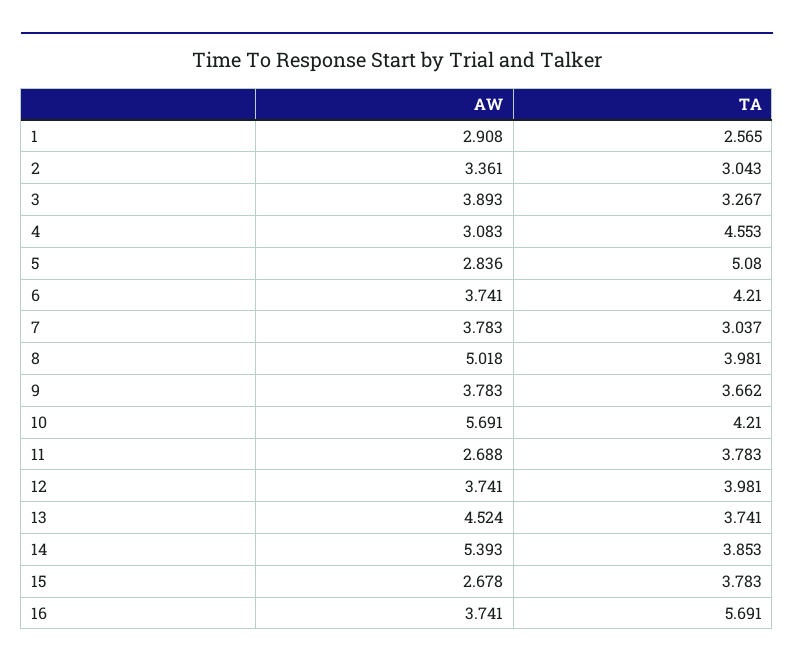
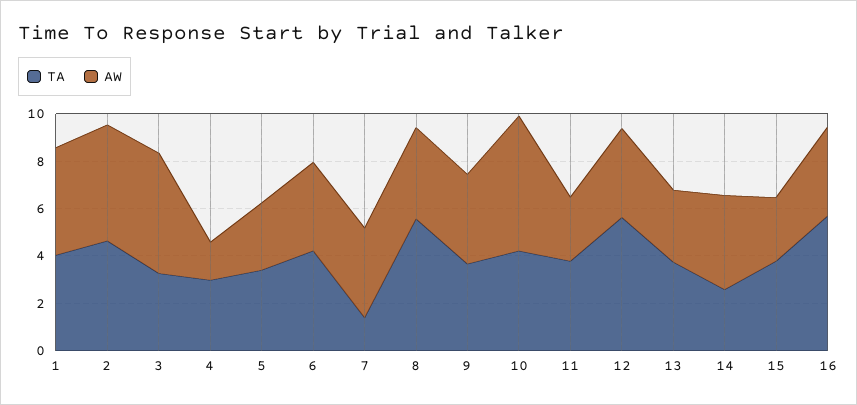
AW, 1: 2.908 -> 4.5
TA, 1: 2.565 -> 4
AW, 2: 3.361 -> 5
TA, 2: 3.043 -> 4.5
AW, 3: 3.893 -> 5
AW, 4: 3.083 -> 1.5
TA, 4: 4.553 -> 3
TA, 5: 5.08 -> 3.5
TA, 7: 3.037 -> 1.5
AW, 8: 5.018 -> 4
TA, 8: 3.981 -> 5.5
TA, 12: 3.981 -> 5.5
AW, 13: 4.524 -> 3
AW, 14: 5.393 -> 4
TA, 14: 3.853 -> 2.5

